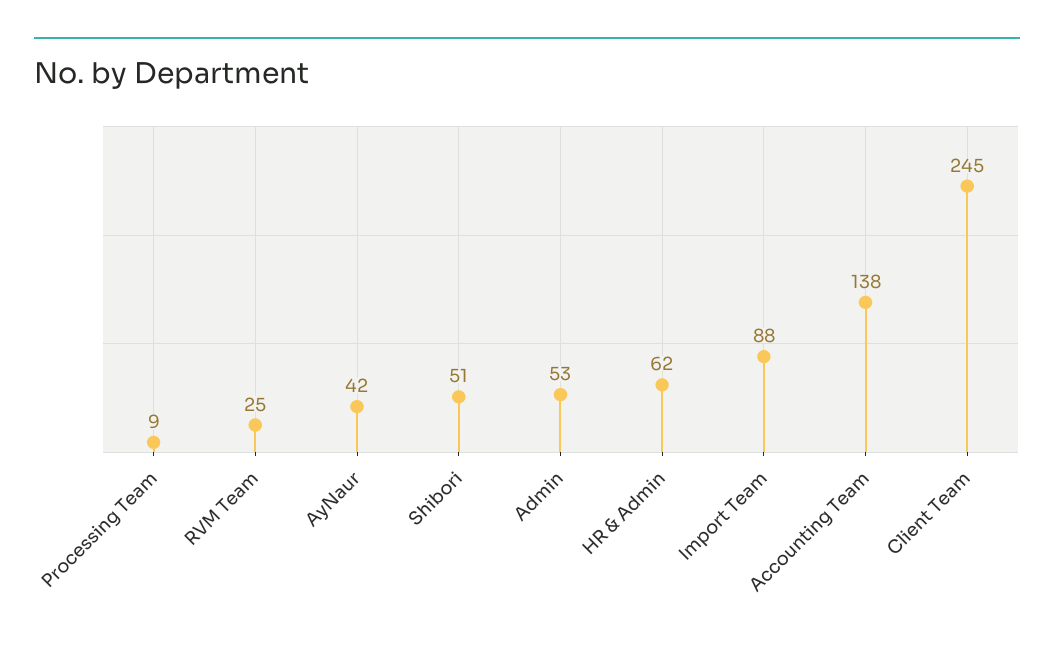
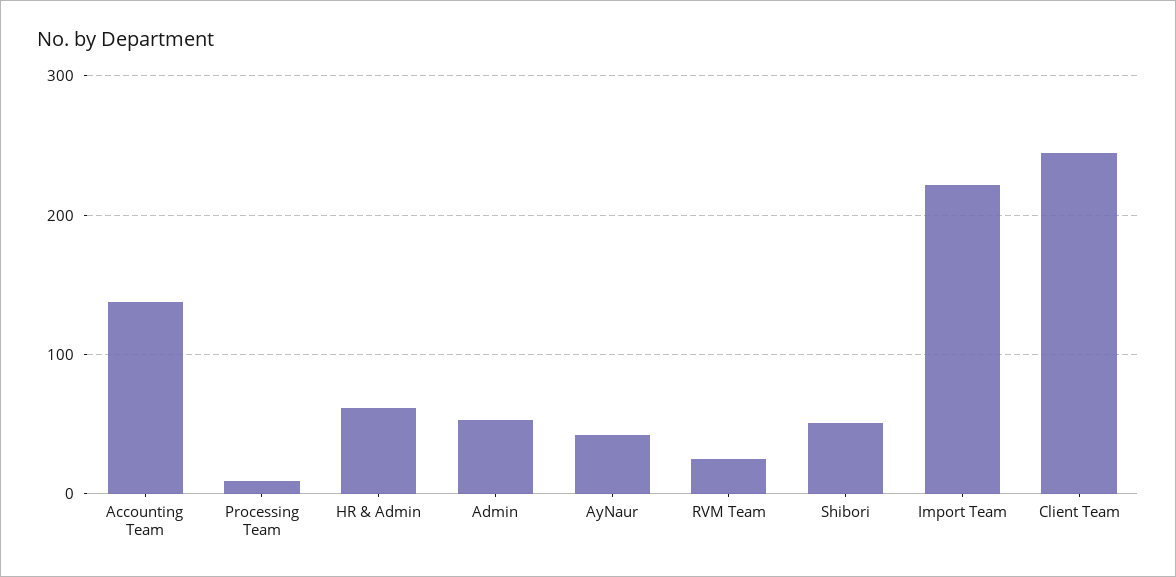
Import Team: 88 -> 220

